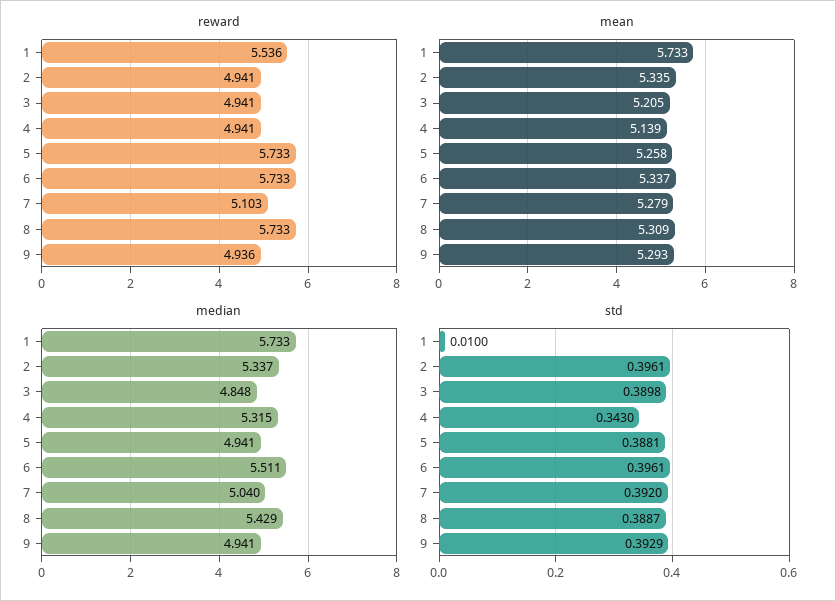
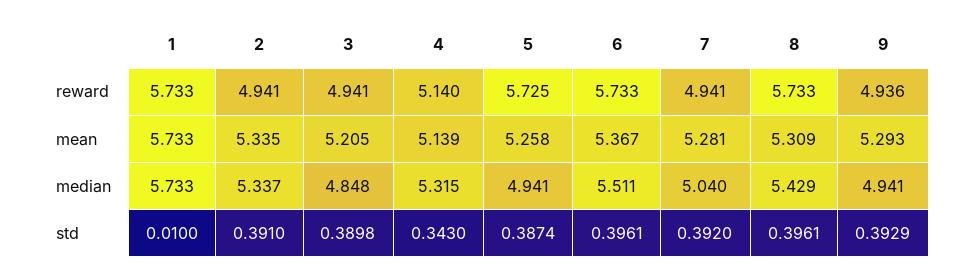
reward, 1: 5.536 -> 5.733
reward, 4: 4.941 -> 5.14
reward, 5: 5.733 -> 5.725
reward, 7: 5.103 -> 4.941
mean, 6: 5.337 -> 5.367
mean, 7: 5.279 -> 5.281
std, 2: 0.3961 -> 0.391
std, 5: 0.3881 -> 0.3874
std, 8: 0.3887 -> 0.3961

